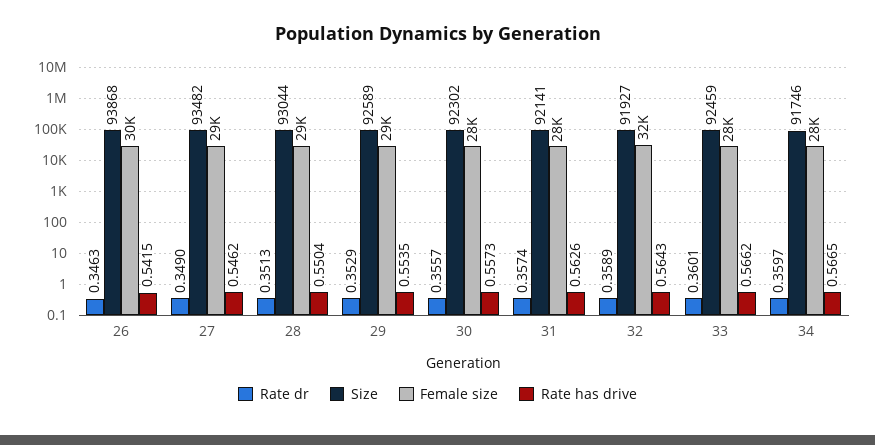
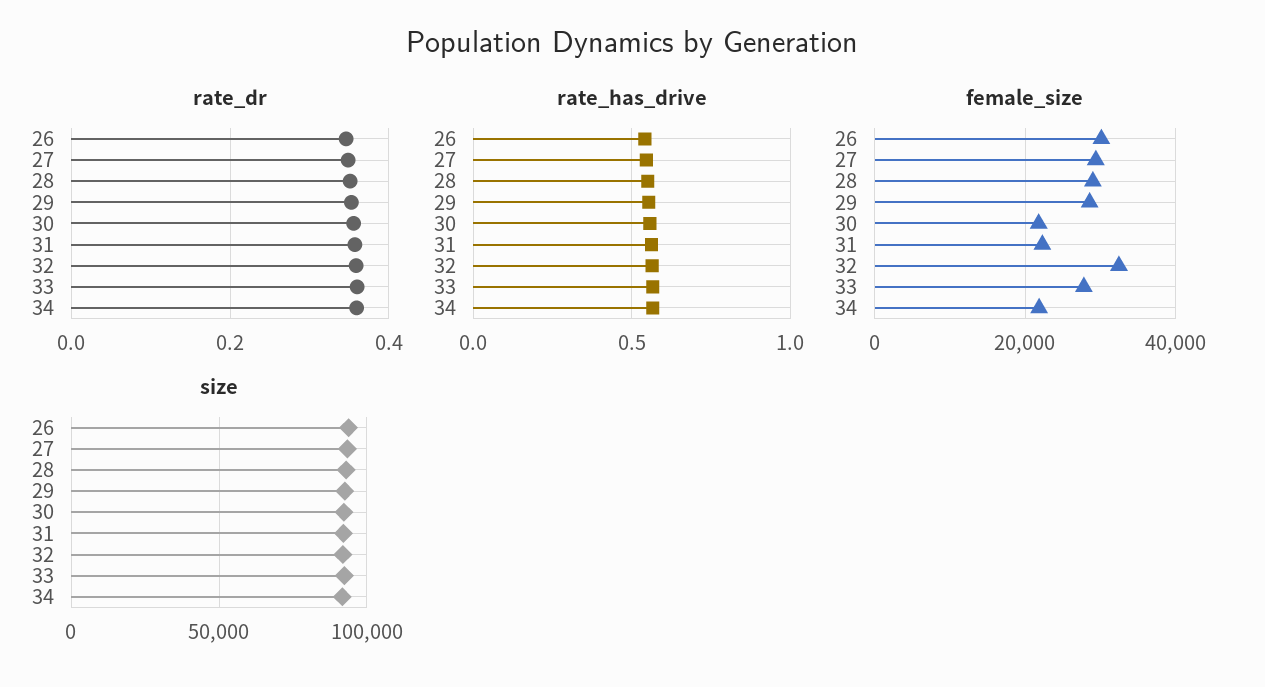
Female size, 30: 28000 -> 22000
Female size, 31: 28000 -> 22000
Female size, 34: 28000 -> 22000

